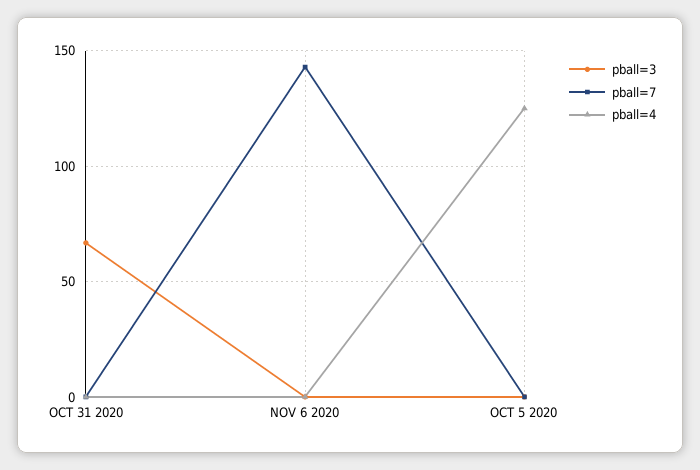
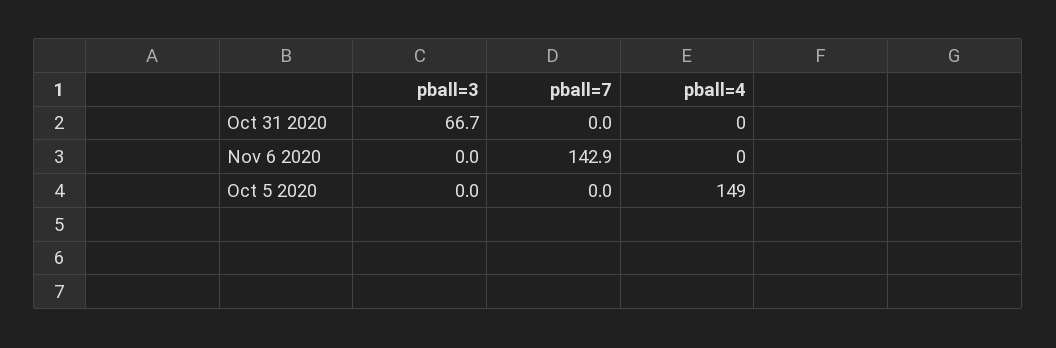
pball=4, OCT 5 2020: 125 -> 149

